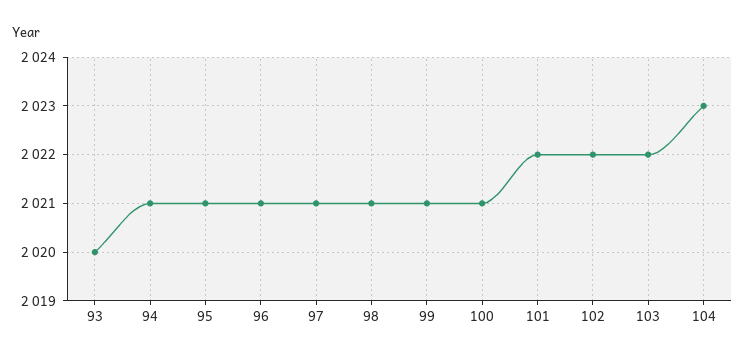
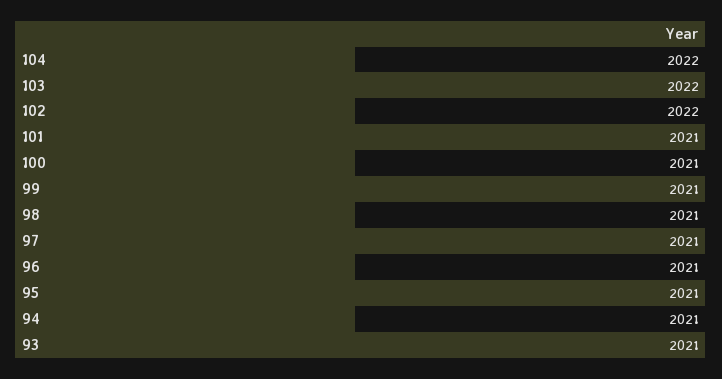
93: 2020 -> 2021
101: 2022 -> 2021
104: 2023 -> 2022

